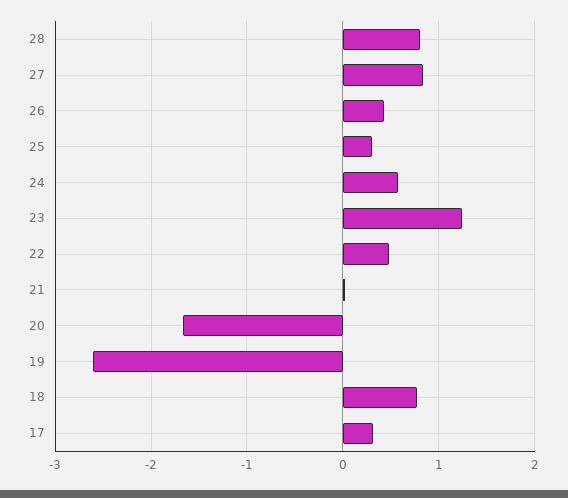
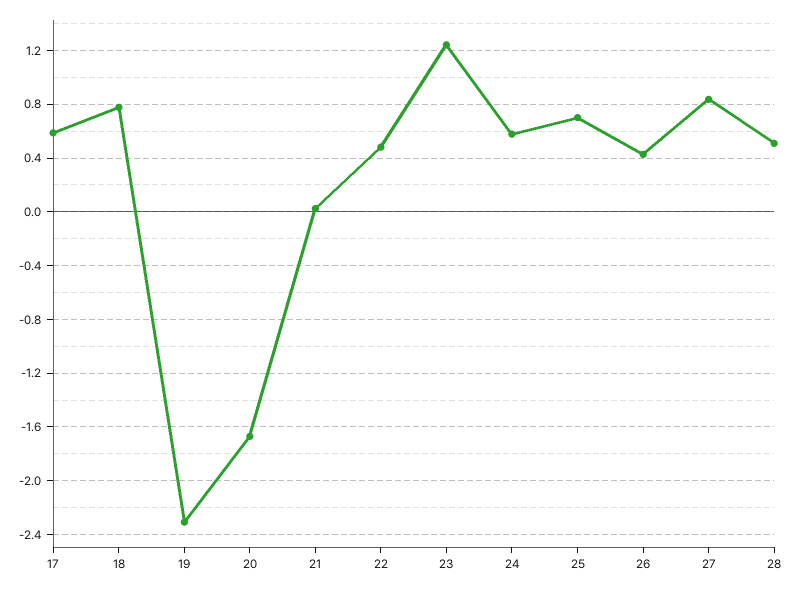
28: 0.8 -> 0.5
25: 0.3 -> 0.7
19: -2.6 -> -2.3
17: 0.3 -> 0.6

